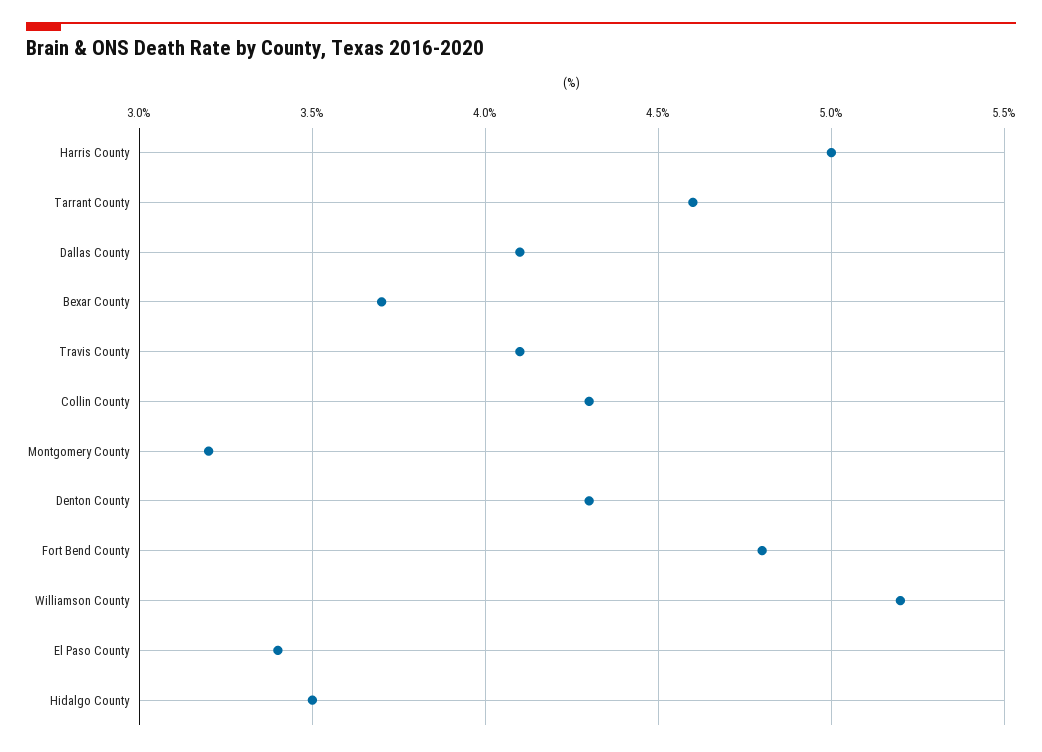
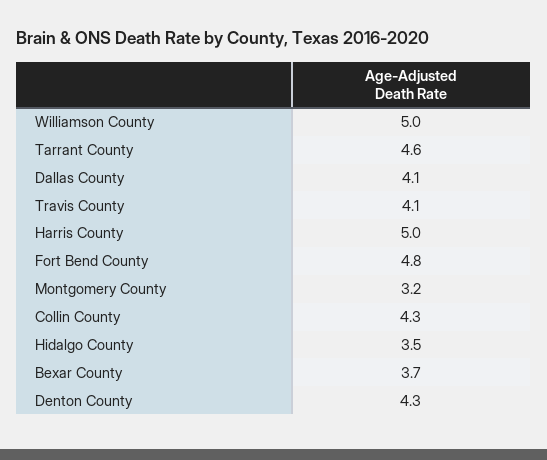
Williamson County: 5.2 -> 5
El Paso County: 3.4 -> none

